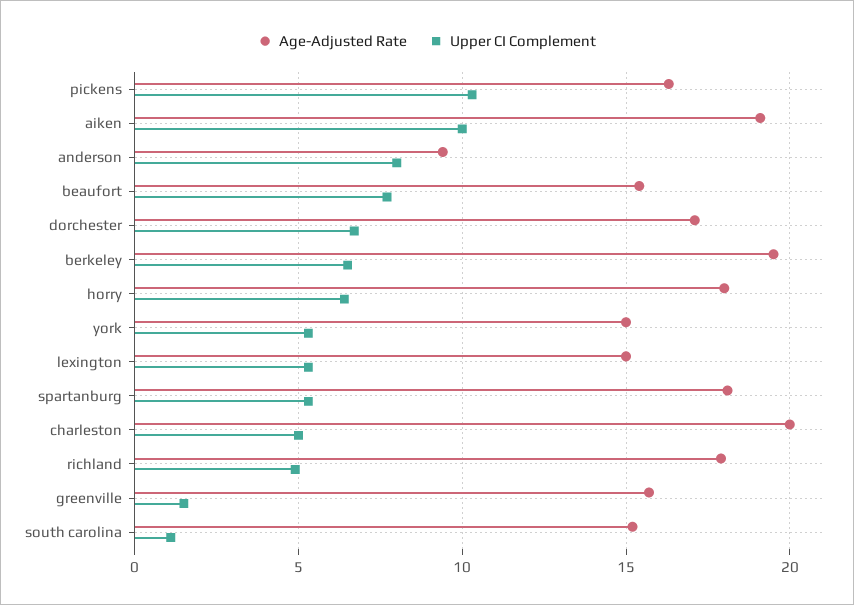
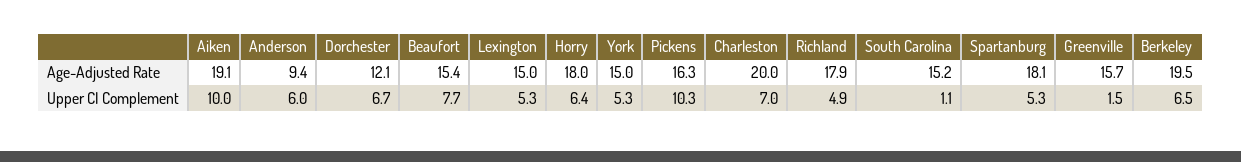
Upper CI Complement, anderson: 8 -> 6
Age-Adjusted Rate, dorchester: 17 -> 12.1
Upper CI Complement, charleston: 5 -> 7

